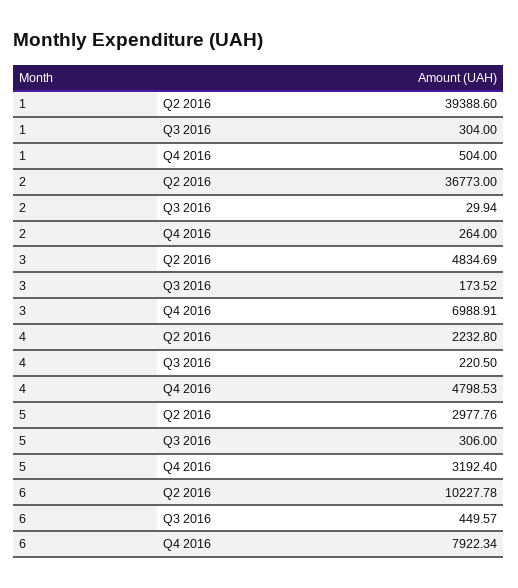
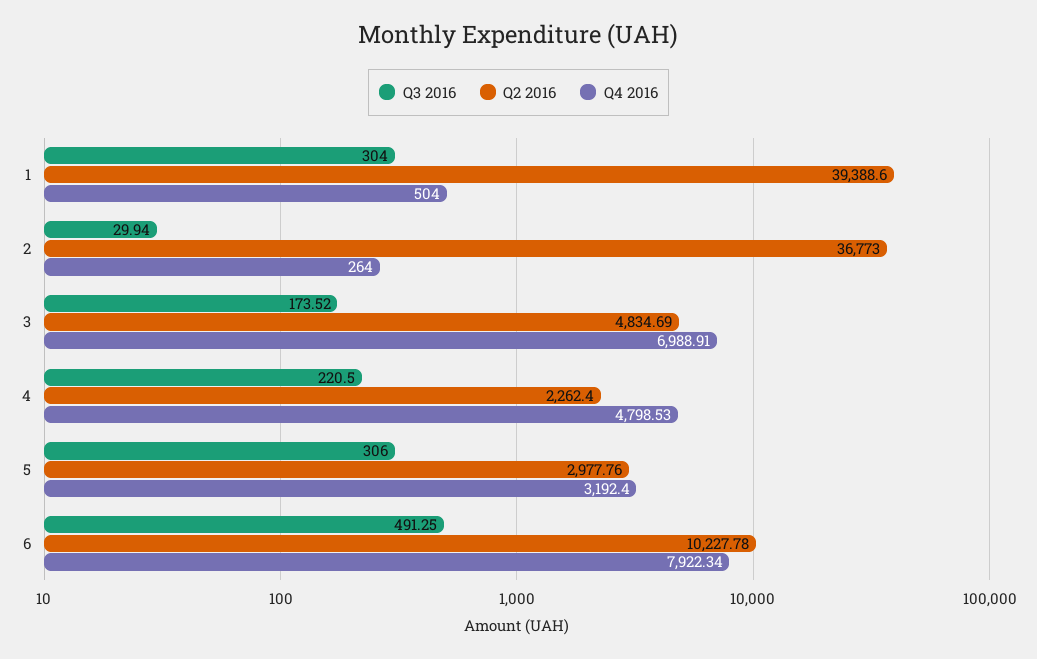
Q2 2016, 4: 2232.8 -> 2262.4
Q3 2016, 6: 449.57 -> 491.25

